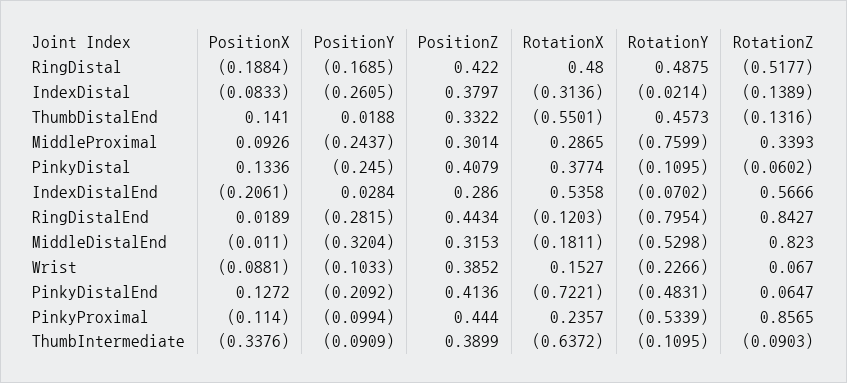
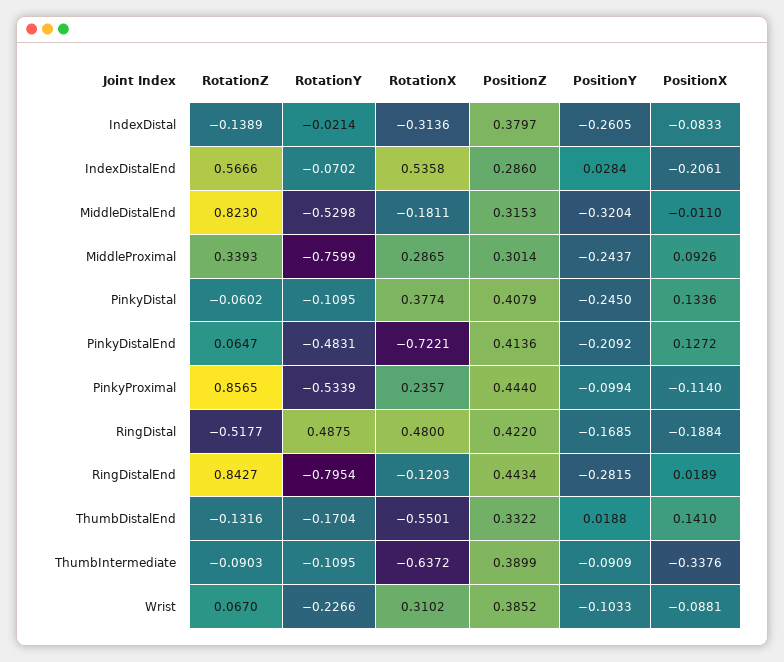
RotationY, ThumbDistalEnd: 0.4573 -> -0.1704
RotationX, Wrist: 0.1527 -> 0.3102

